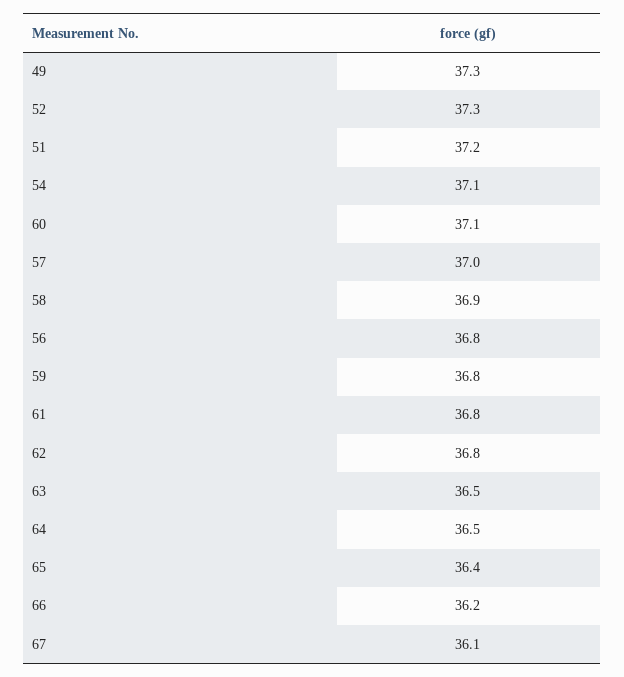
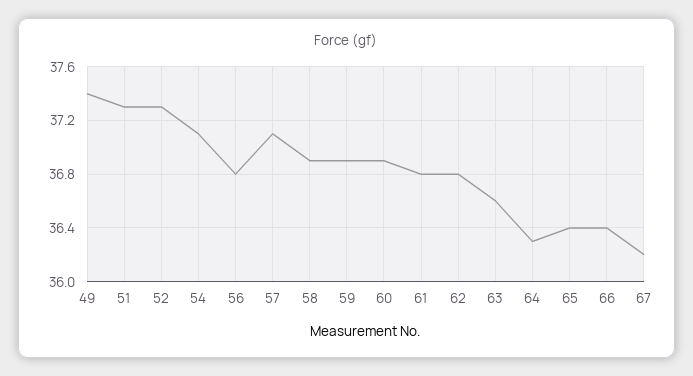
49: 37.3 -> 37.4
51: 37.2 -> 37.3
60: 37.1 -> 36.9
57: 37 -> 37.1
59: 36.8 -> 36.9
63: 36.5 -> 36.6
64: 36.5 -> 36.3
66: 36.2 -> 36.4
67: 36.1 -> 36.2

